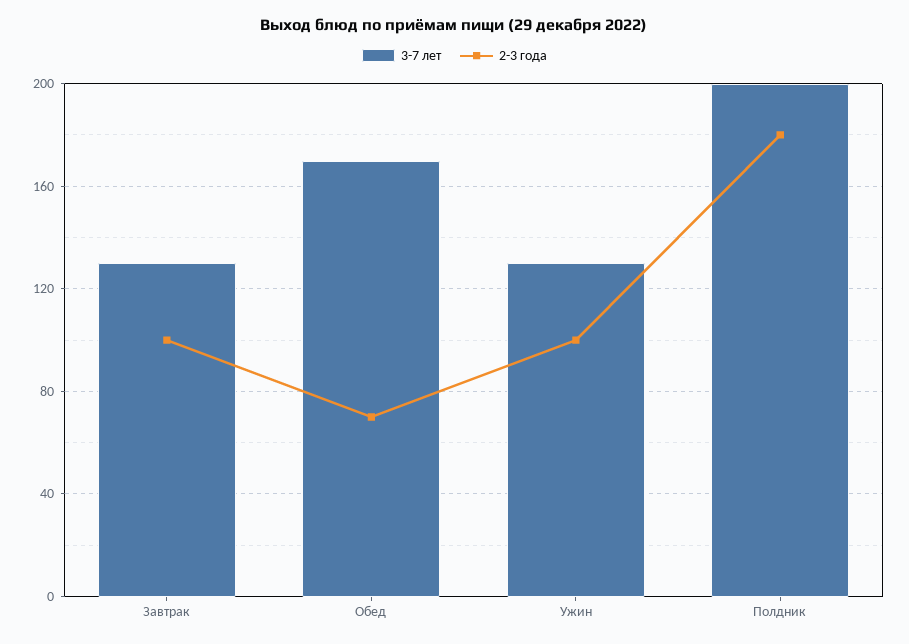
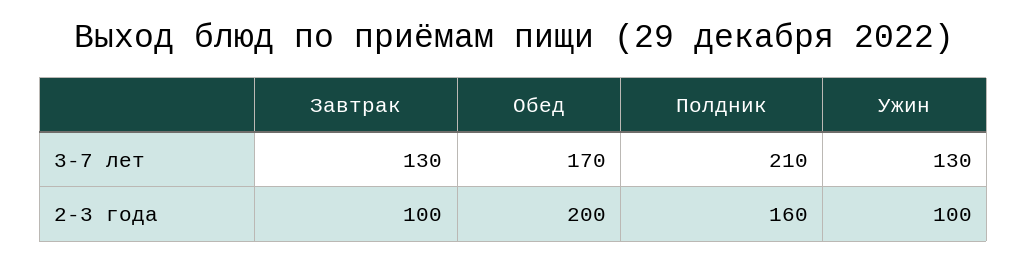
2-3 года, Обед: 70 -> 200
3-7 лет, Полдник: 200 -> 210
2-3 года, Полдник: 180 -> 160

